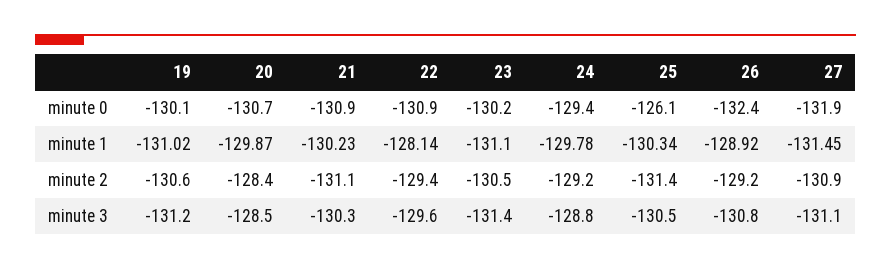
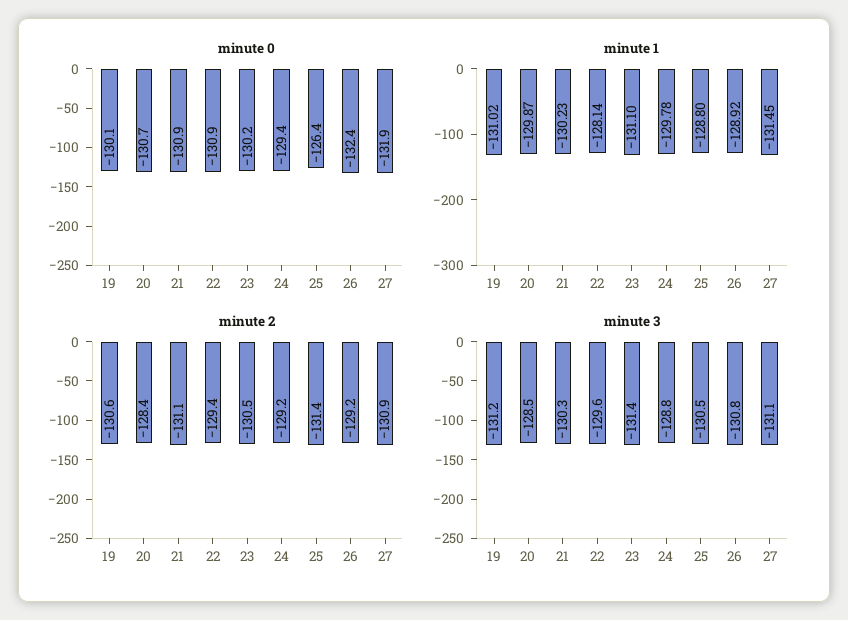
minute 0, 25: -126.1 -> -126.4
minute 1, 25: -130.34 -> -128.8

